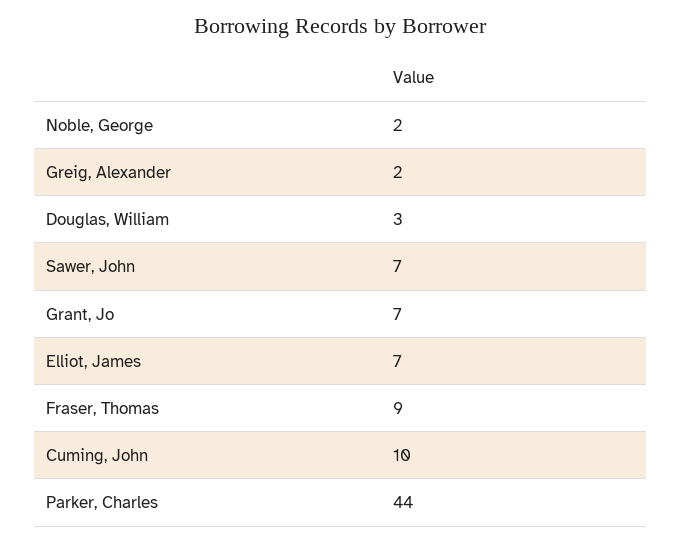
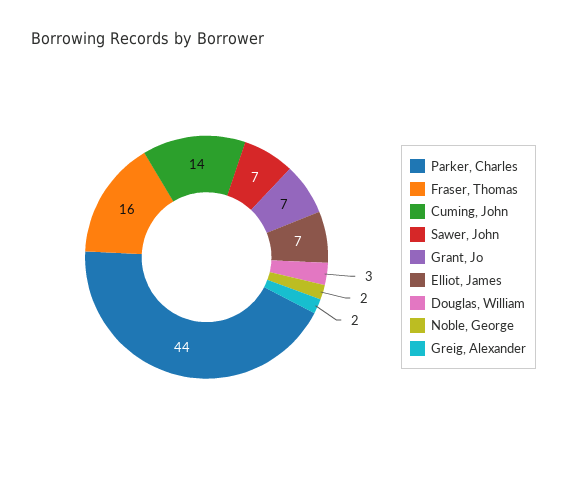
Fraser, Thomas: 9 -> 16
Cuming, John: 10 -> 14

